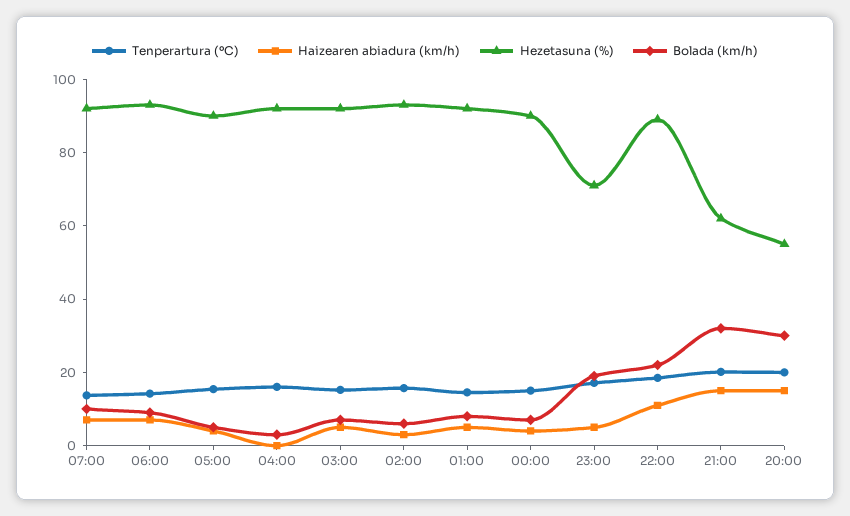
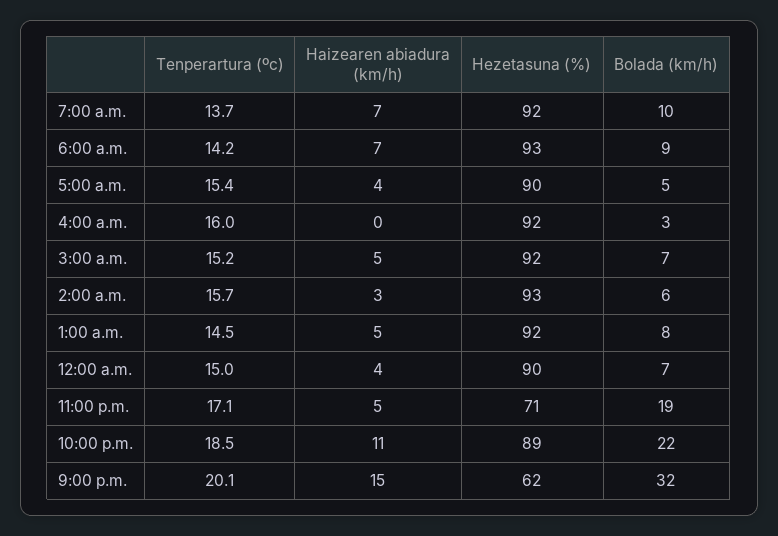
Tenperartura (ºC), 20:00: 20 -> none
Haizearen abiadura (km/h), 20:00: 15 -> none
Hezetasuna (%), 20:00: 55 -> none
Bolada (km/h), 20:00: 30 -> none

